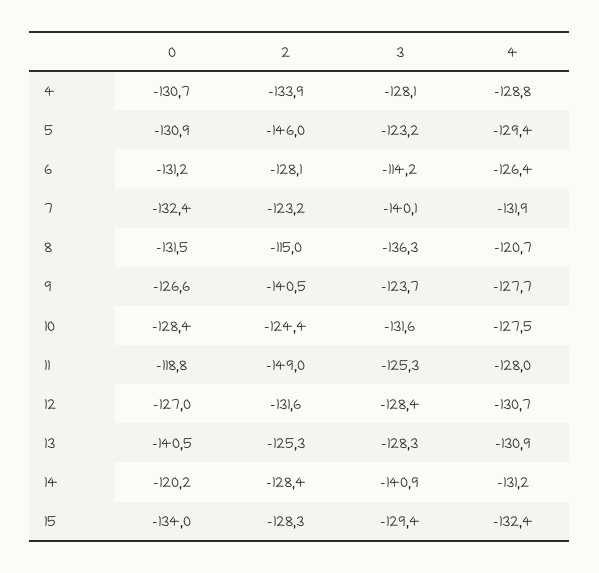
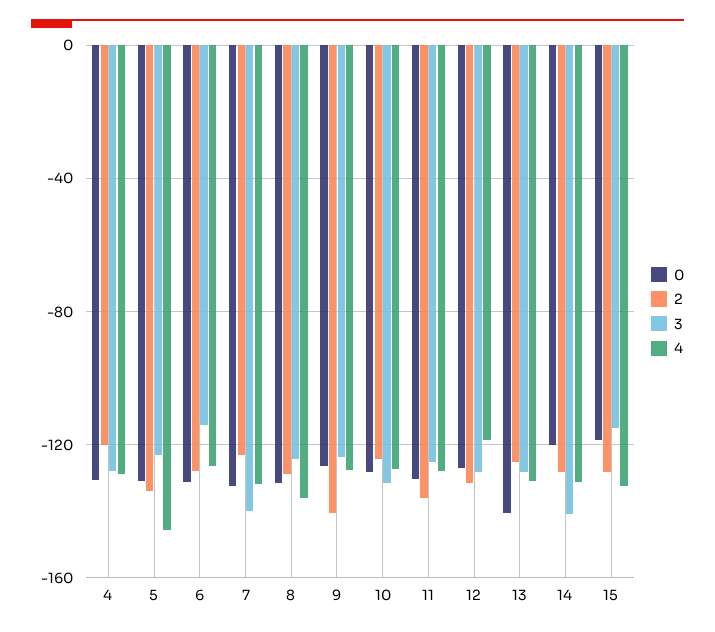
2, 4: -133.9 -> -120
2, 5: -146 -> -135
4, 5: -129.4 -> -145
2, 8: -115 -> -130
3, 8: -136.3 -> -125
4, 8: -120.7 -> -135
0, 11: -118.8 -> -130
2, 11: -149 -> -135
4, 12: -130.7 -> -120
0, 15: -134 -> -120
3, 15: -129.4 -> -115

